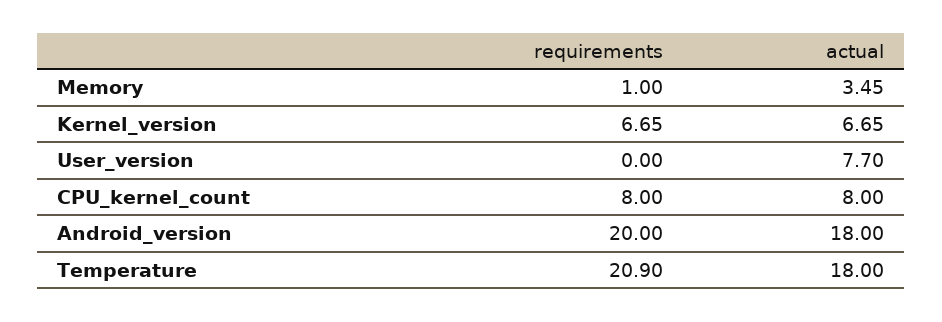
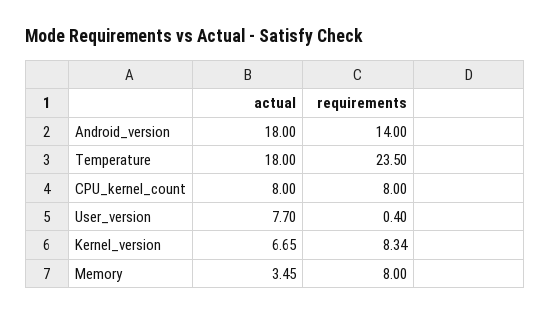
requirements, Memory: 1 -> 8
requirements, Kernel_version: 6.65 -> 8.34
requirements, User_version: 0 -> 0.4
requirements, Android_version: 20 -> 14
requirements, Temperature: 20.9 -> 23.5

